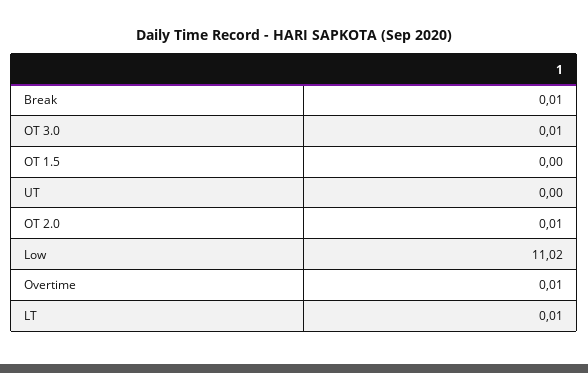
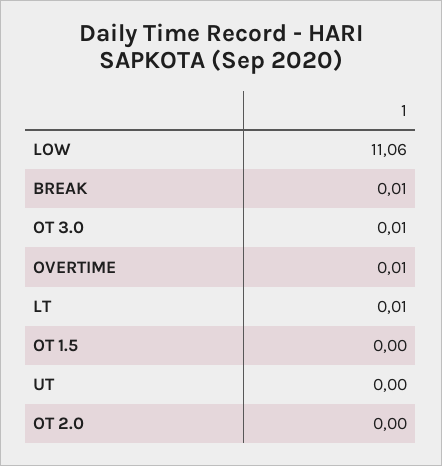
OT 2.0: 0.01 -> 0
Low: 11.02 -> 11.06

